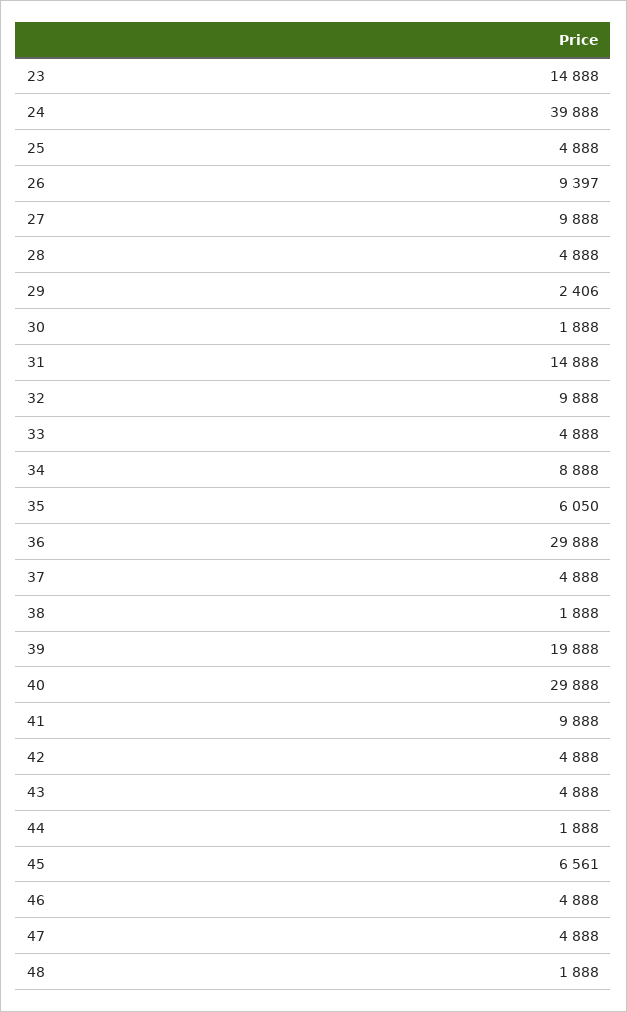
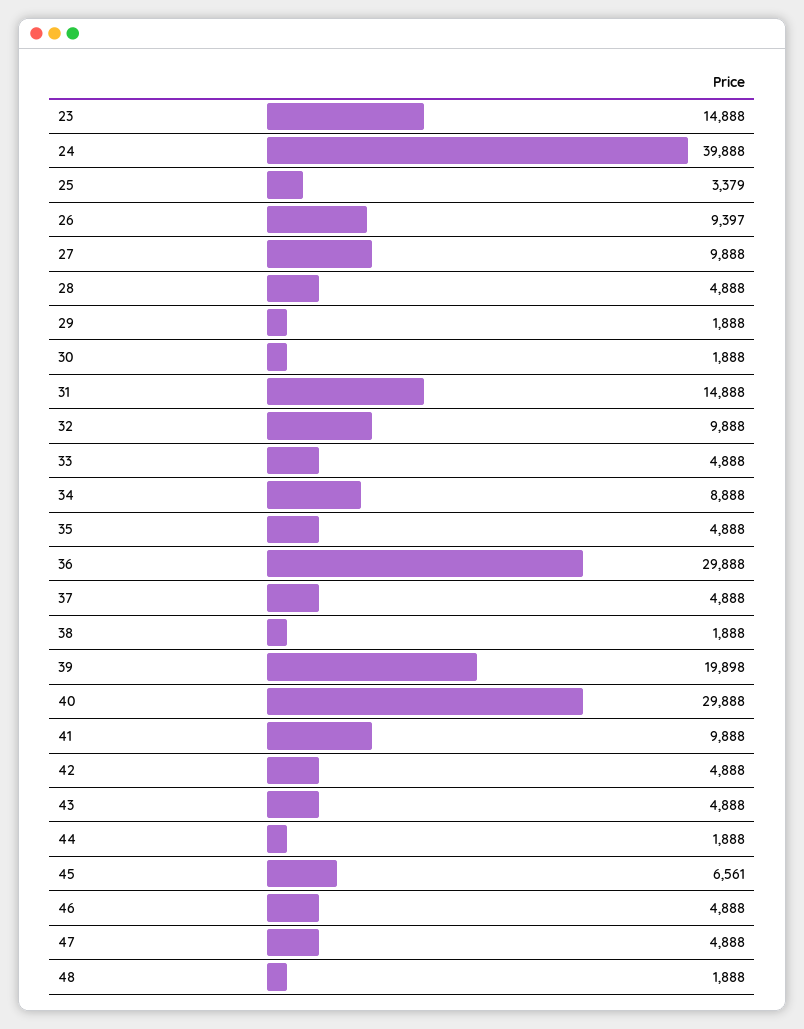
25: 4888 -> 3379
29: 2406 -> 1888
35: 6050 -> 4888
39: 19888 -> 19898

